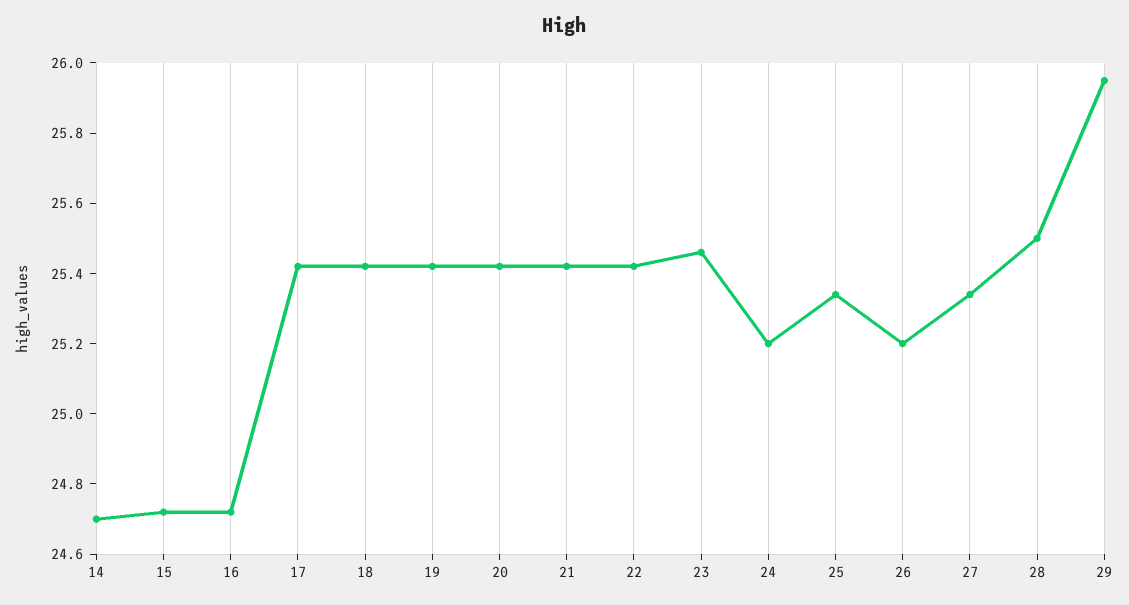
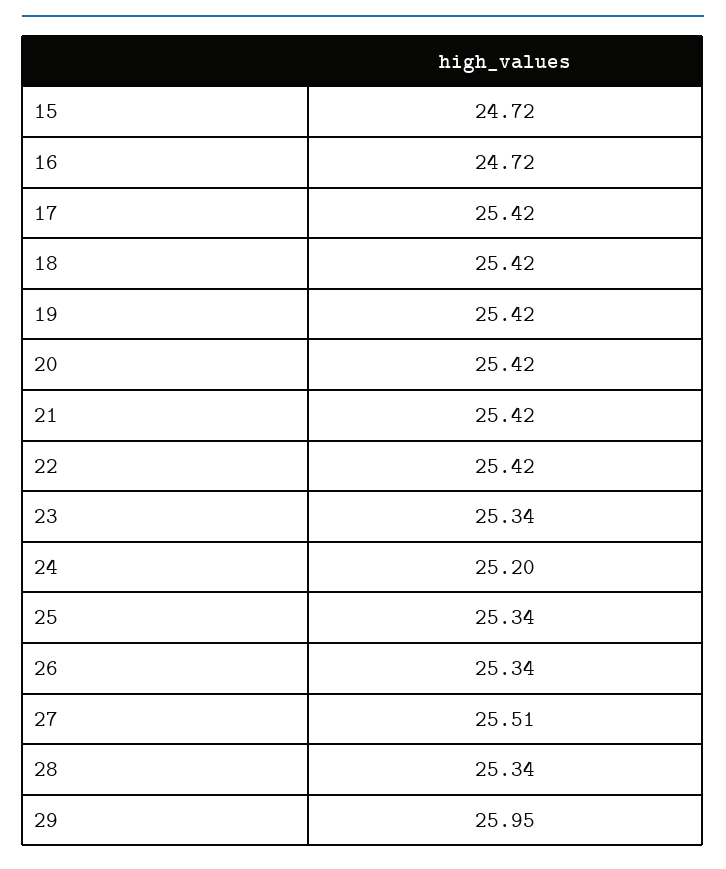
14: 24.7 -> none
23: 25.45 -> 25.34
26: 25.2 -> 25.34
27: 25.35 -> 25.51
28: 25.5 -> 25.34

